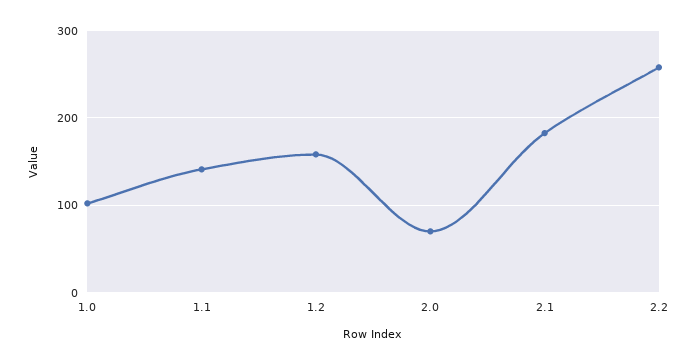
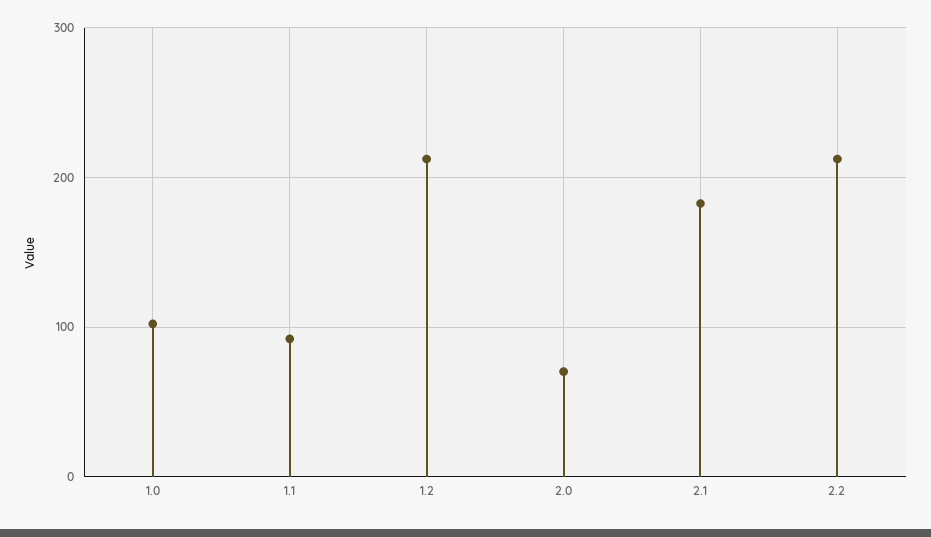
1.1: 140 -> 90
1.2: 160 -> 210
2.2: 260 -> 210

